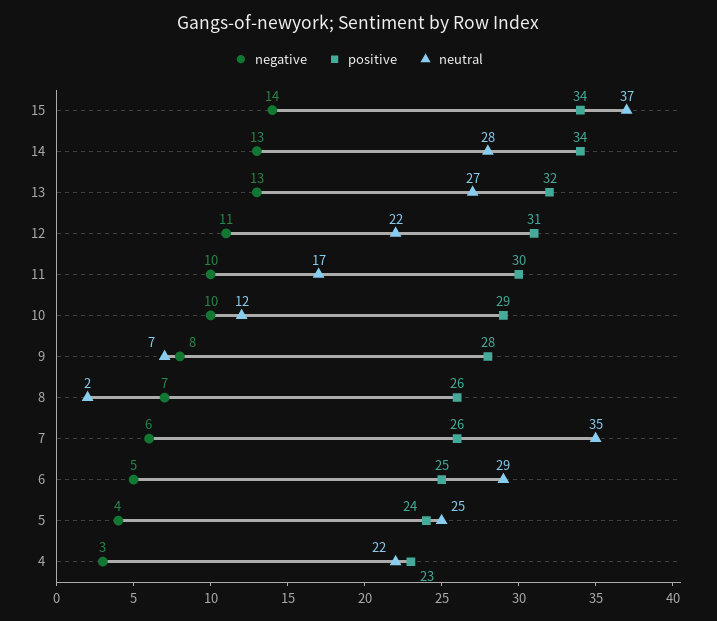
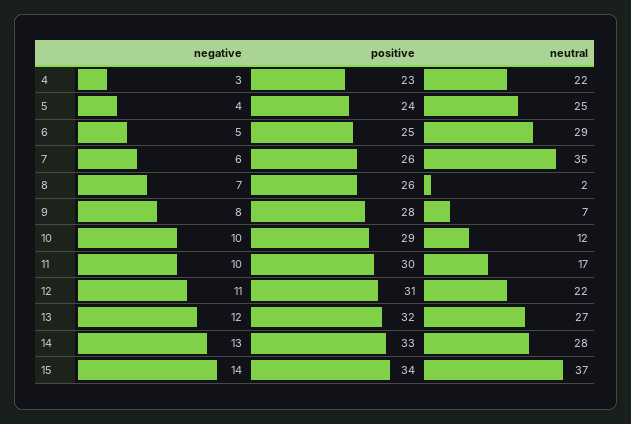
positive, 14: 34 -> 33
negative, 13: 13 -> 12

